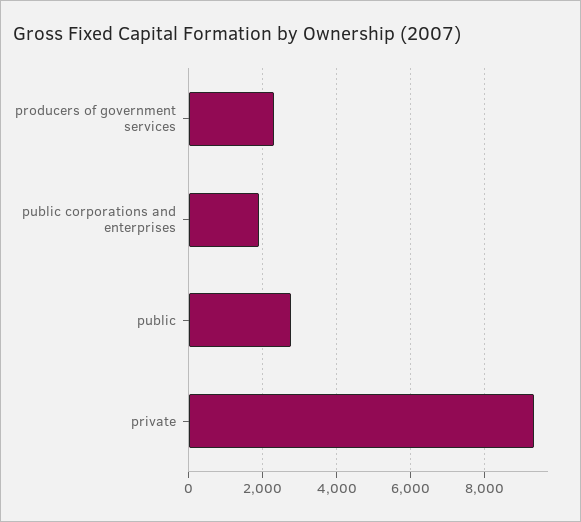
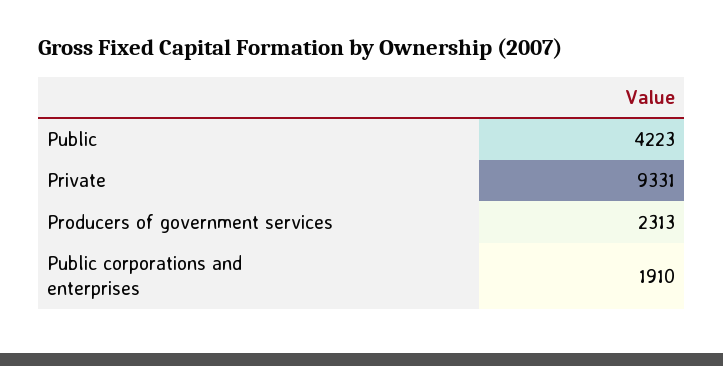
public: 2800 -> 4223

